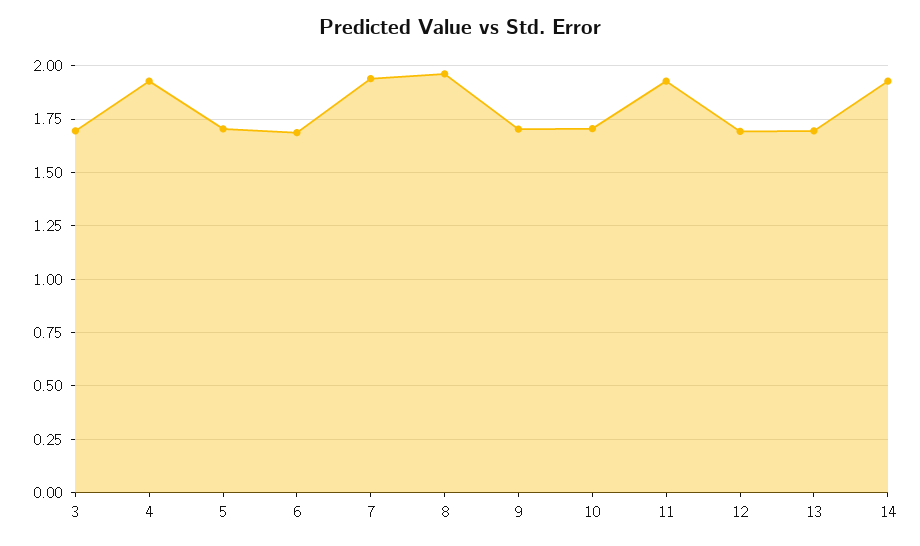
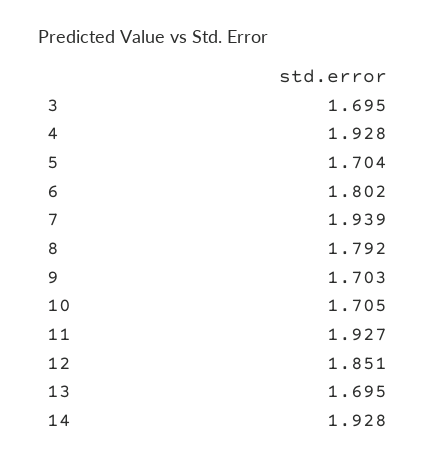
6: 1.7 -> 1.802
8: 1.95 -> 1.792
12: 1.7 -> 1.851

